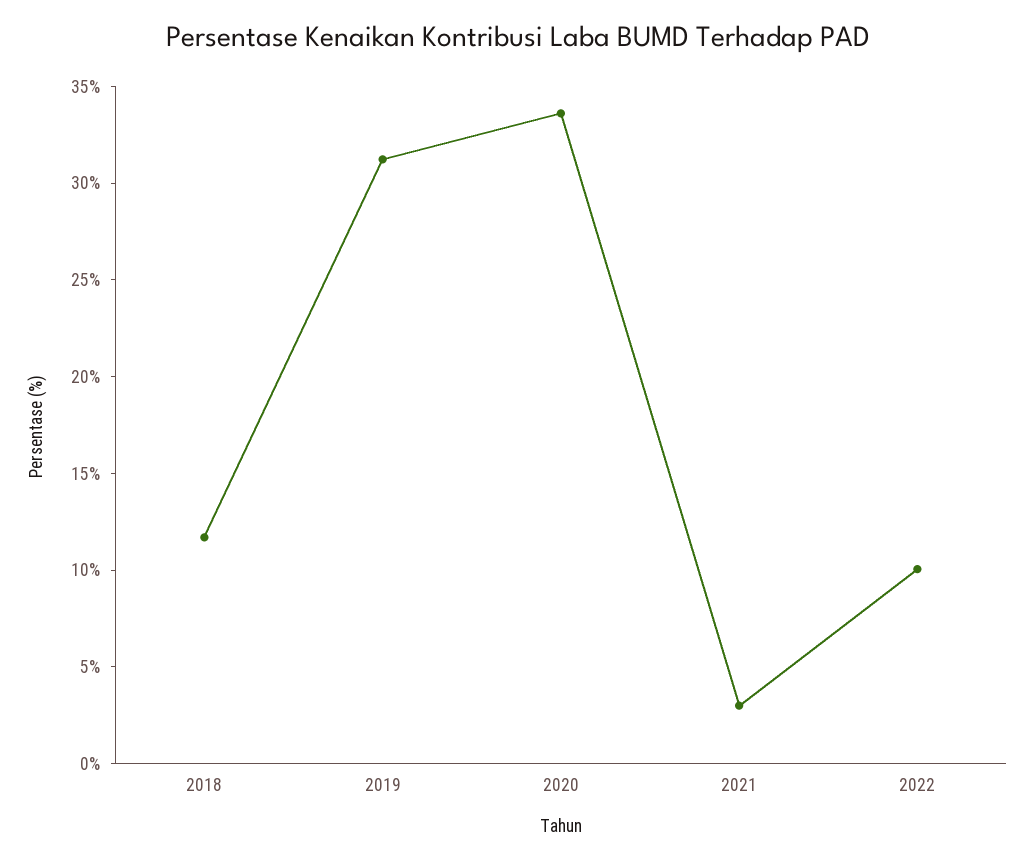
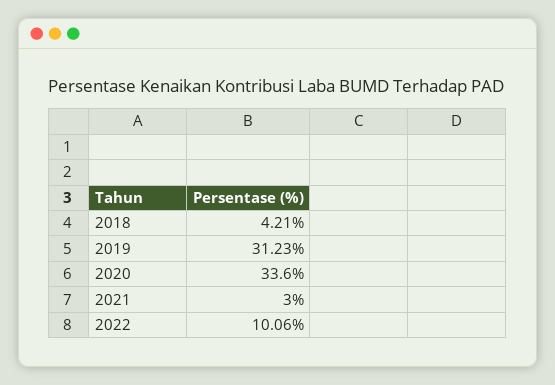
2018: 12 -> 4.21

